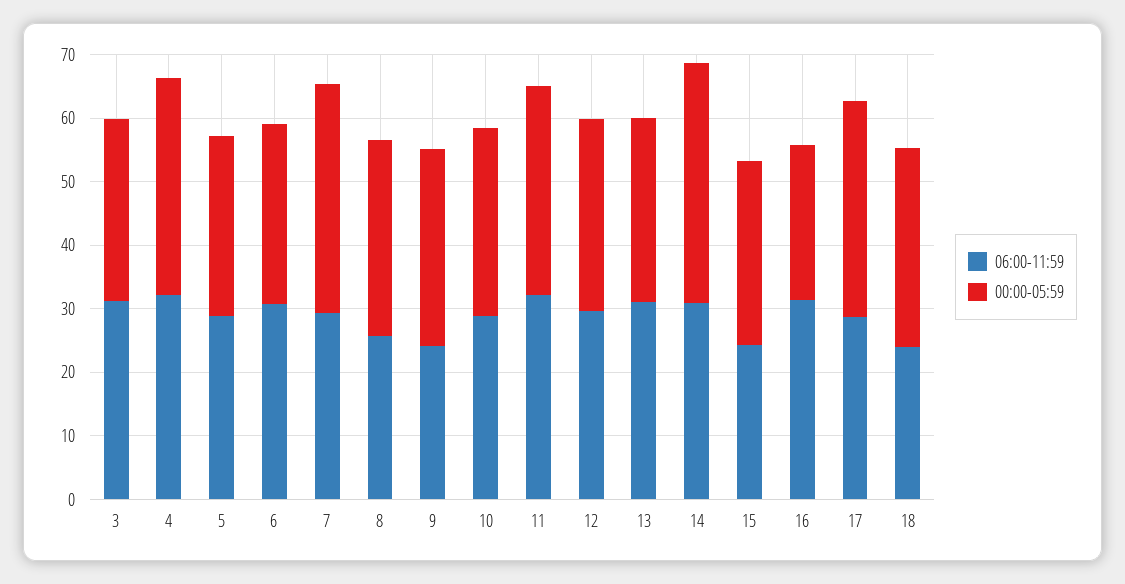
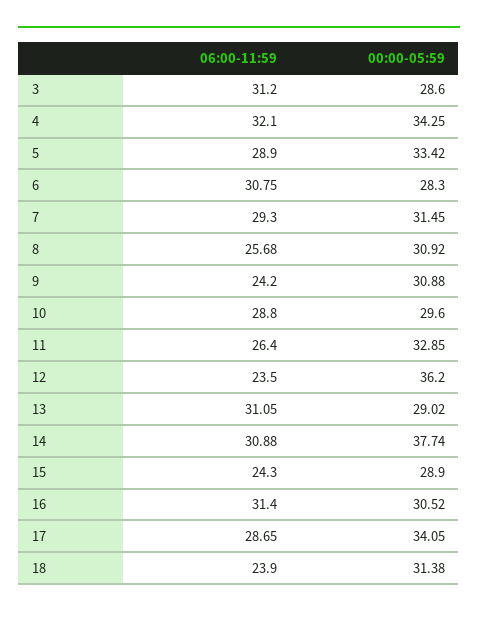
00:00-05:59, 5: 28 -> 33.42
00:00-05:59, 7: 36 -> 31.45
06:00-11:59, 11: 32 -> 26.4
06:00-11:59, 12: 30 -> 23.5
00:00-05:59, 12: 30 -> 36.2
00:00-05:59, 16: 24 -> 30.52

